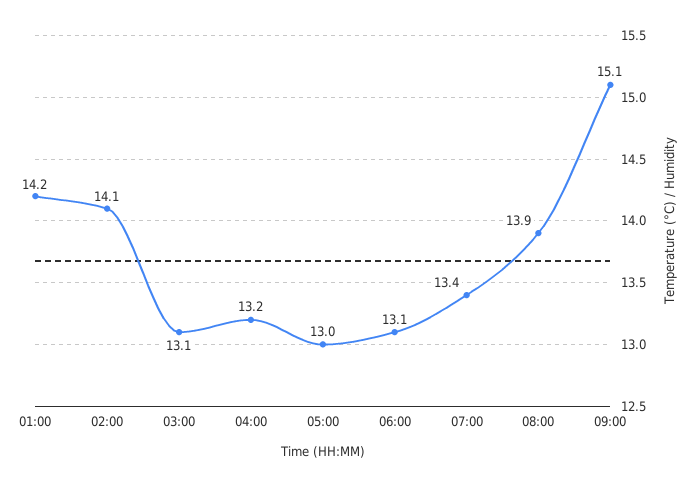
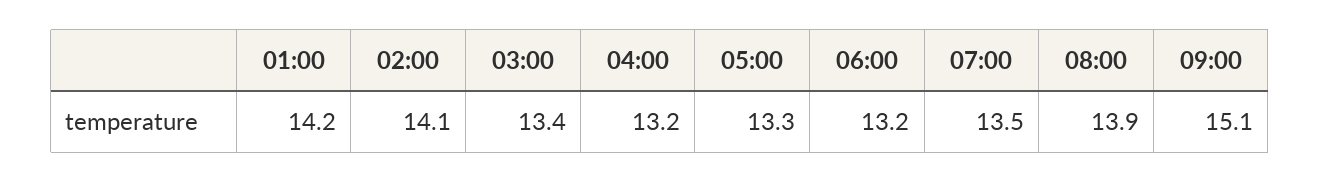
03:00: 13.1 -> 13.4
05:00: 13 -> 13.3
06:00: 13.1 -> 13.2
07:00: 13.4 -> 13.5

